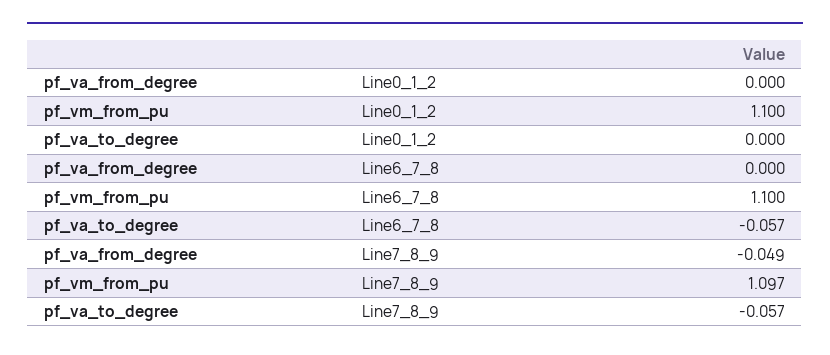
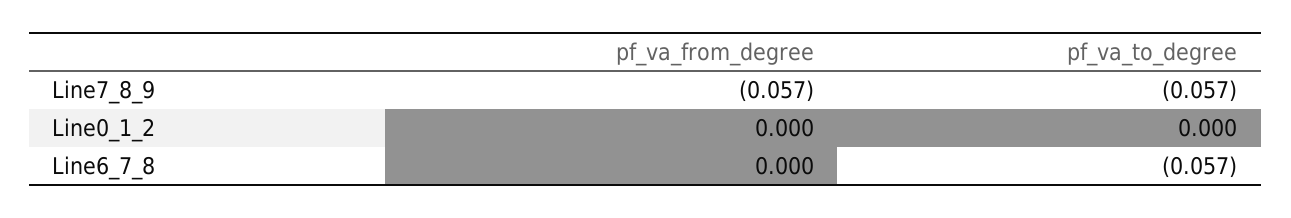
pf_vm_from_pu, Line0_1_2: 1.1 -> none
pf_vm_from_pu, Line6_7_8: 1.1 -> none
pf_va_from_degree, Line7_8_9: -0.049 -> -0.057
pf_vm_from_pu, Line7_8_9: 1.097 -> none

